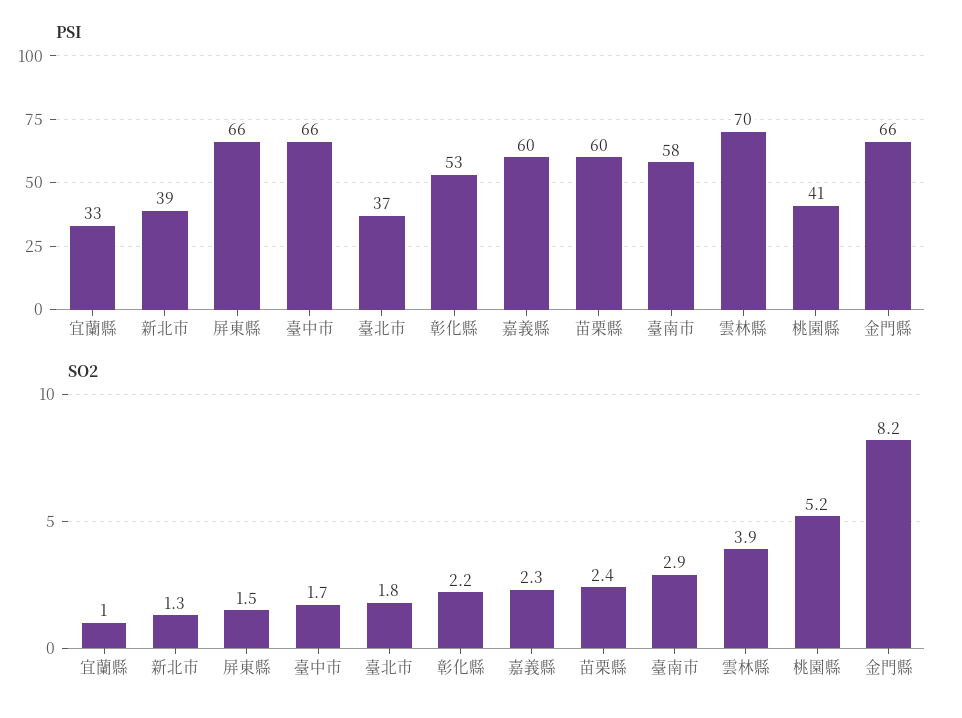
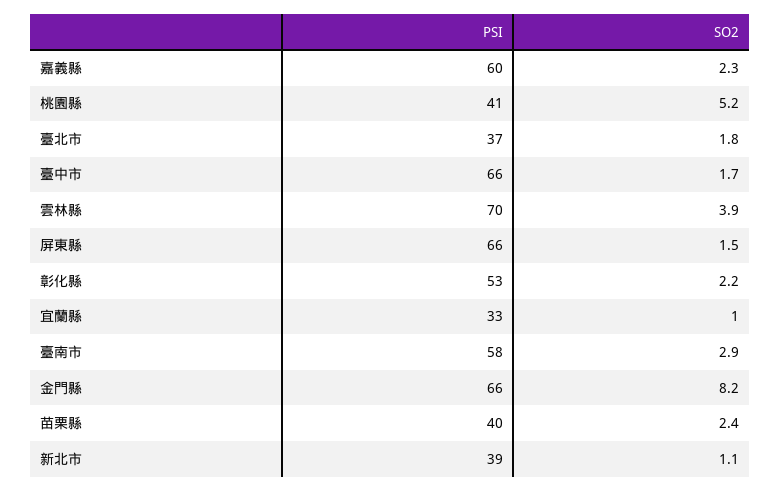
PSI, 苗栗縣: 60 -> 40
SO2, 新北市: 1.3 -> 1.1

